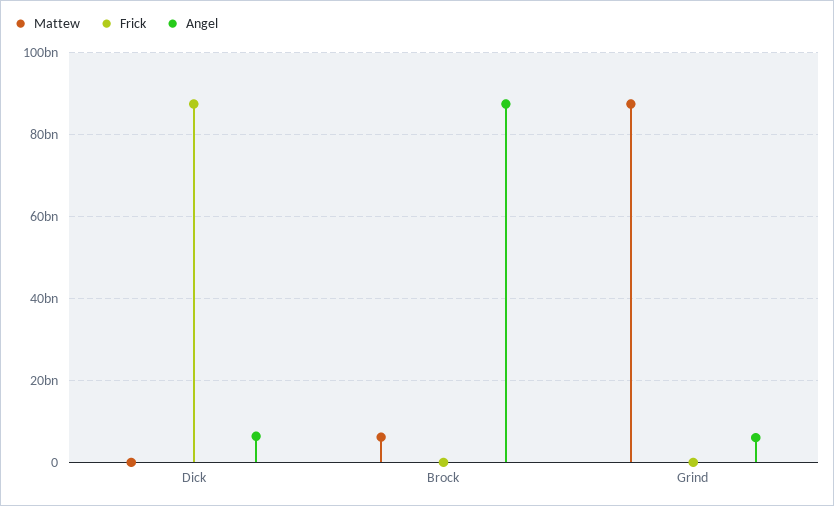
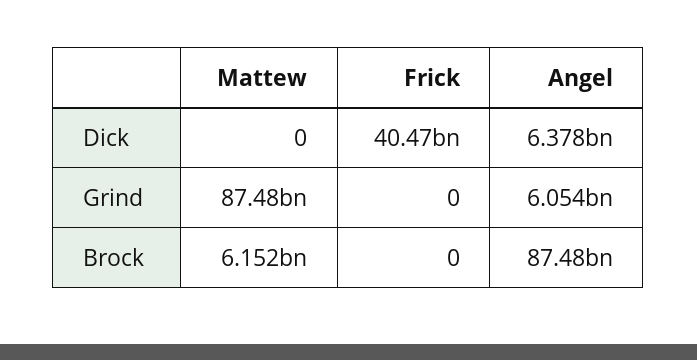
Frick, Dick: 88000000000 -> 40470000000

